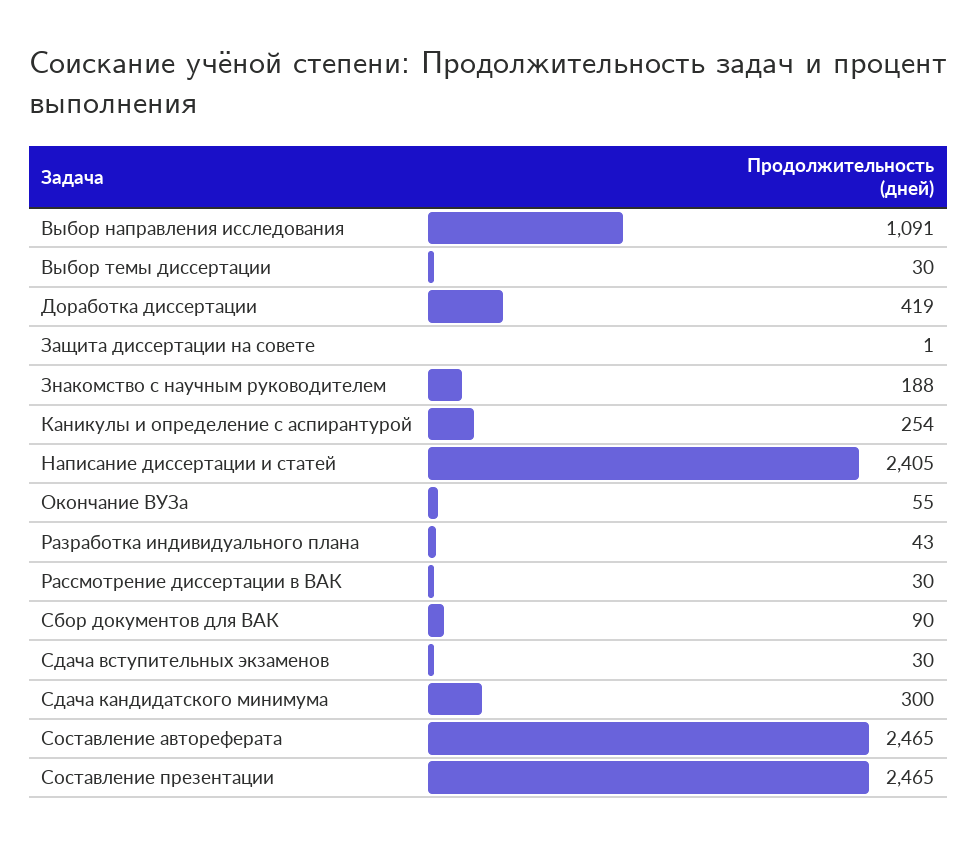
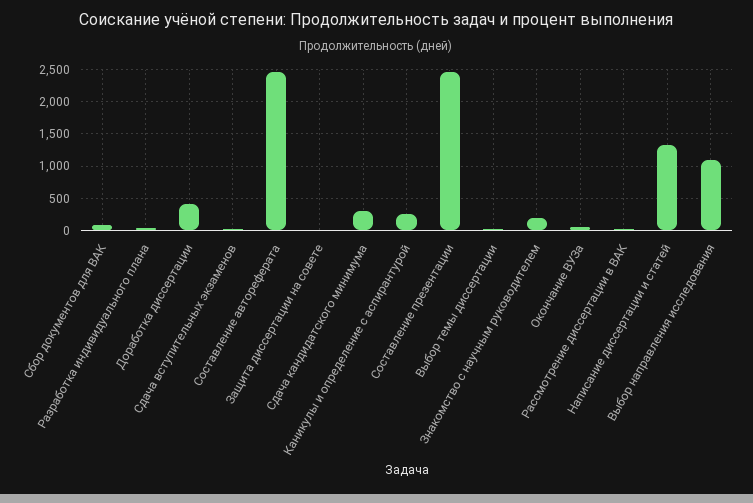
Написание диссертации и статей: 2405 -> 1300

